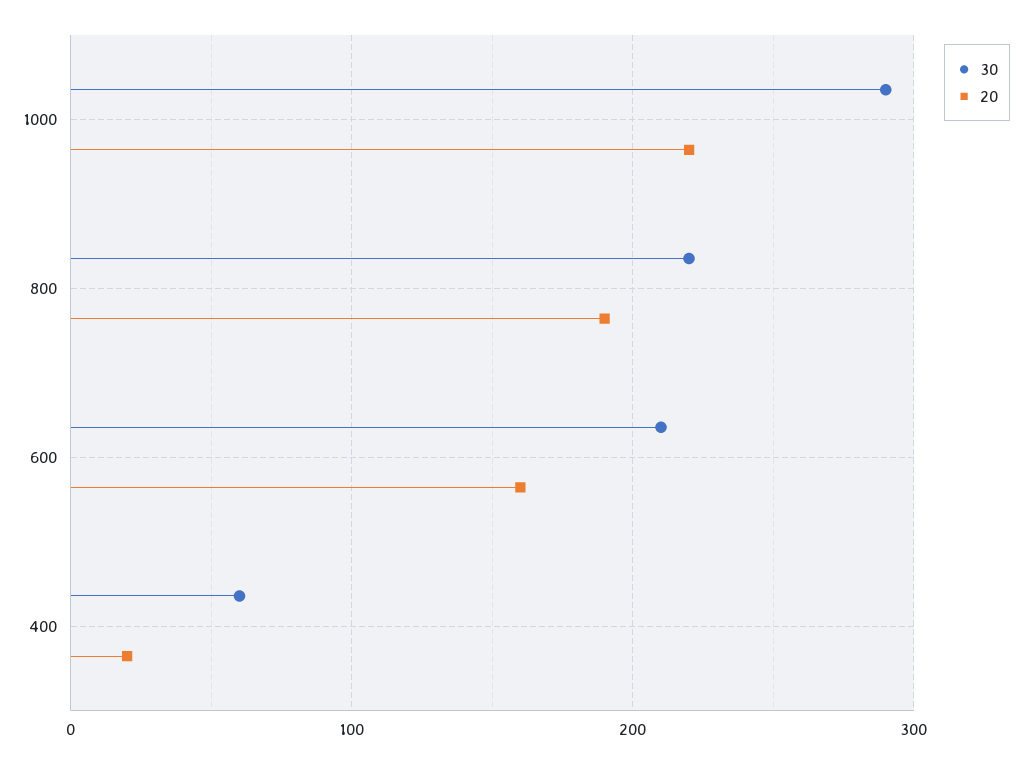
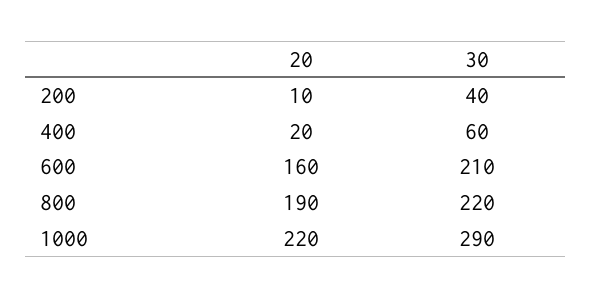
20, 200: none -> 10
30, 200: none -> 40

